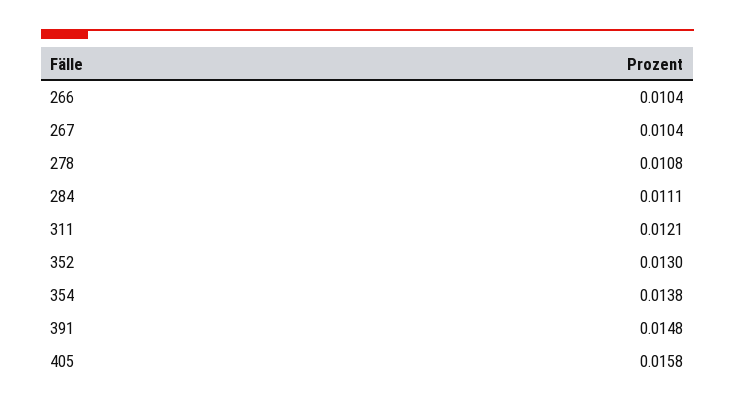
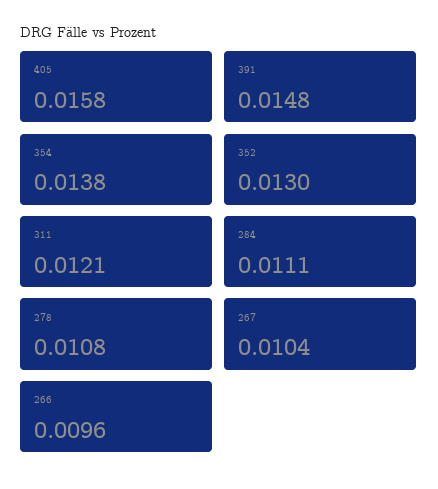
266: 0.0104 -> 0.0096

